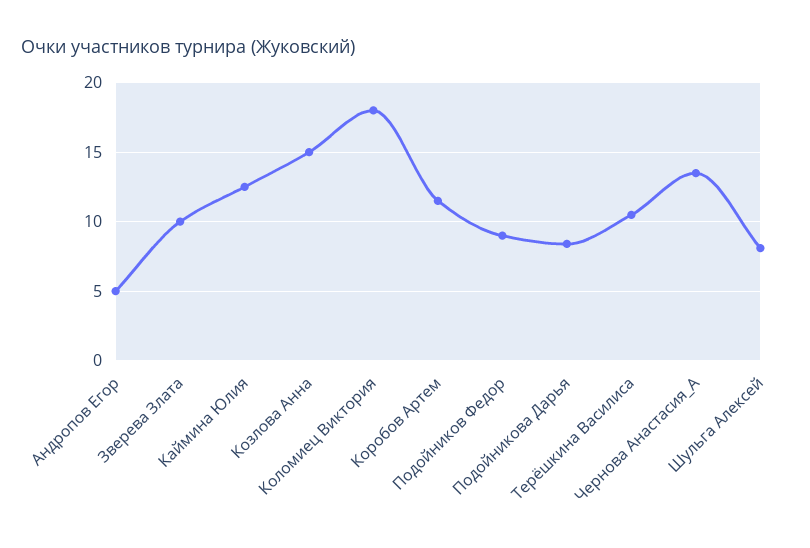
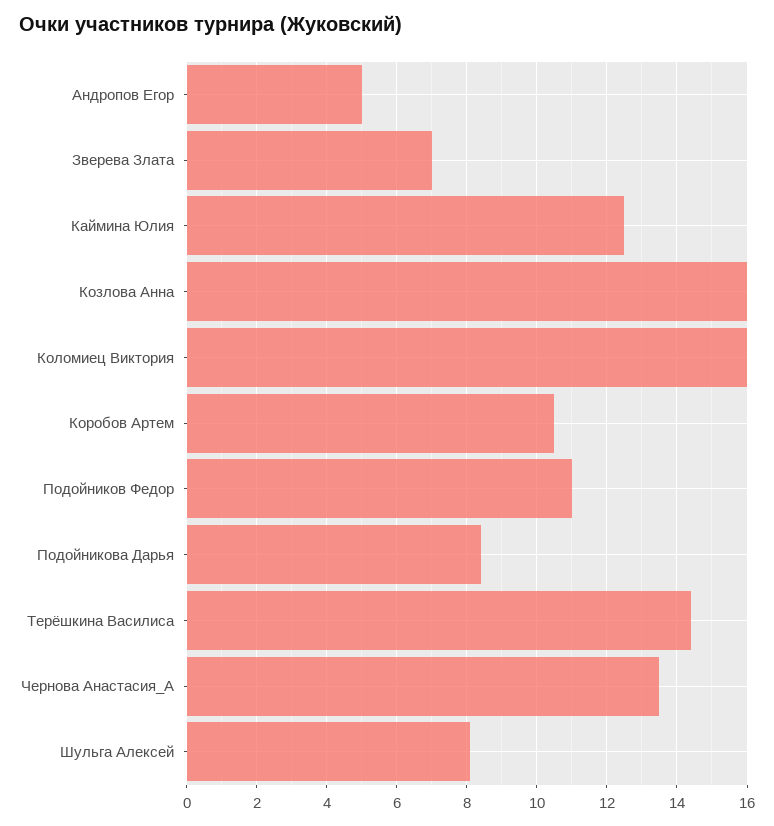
Зверева Злата: 10 -> 7
Козлова Анна: 15 -> 16
Коломиец Виктория: 18 -> 16
Коробов Артем: 11.5 -> 10.5
Подойников Федор: 9 -> 11
Терёшкина Василиса: 10.5 -> 14.5

